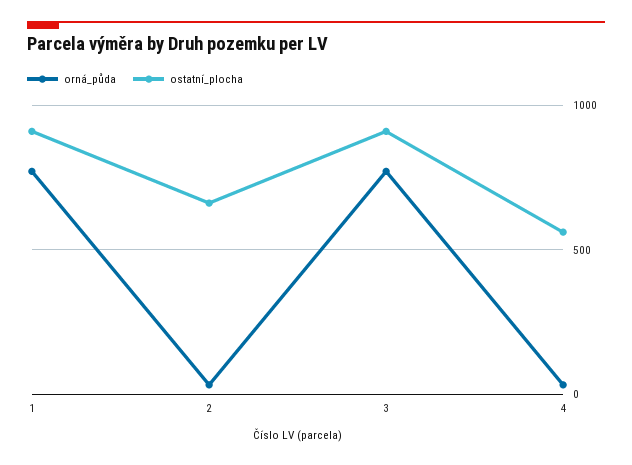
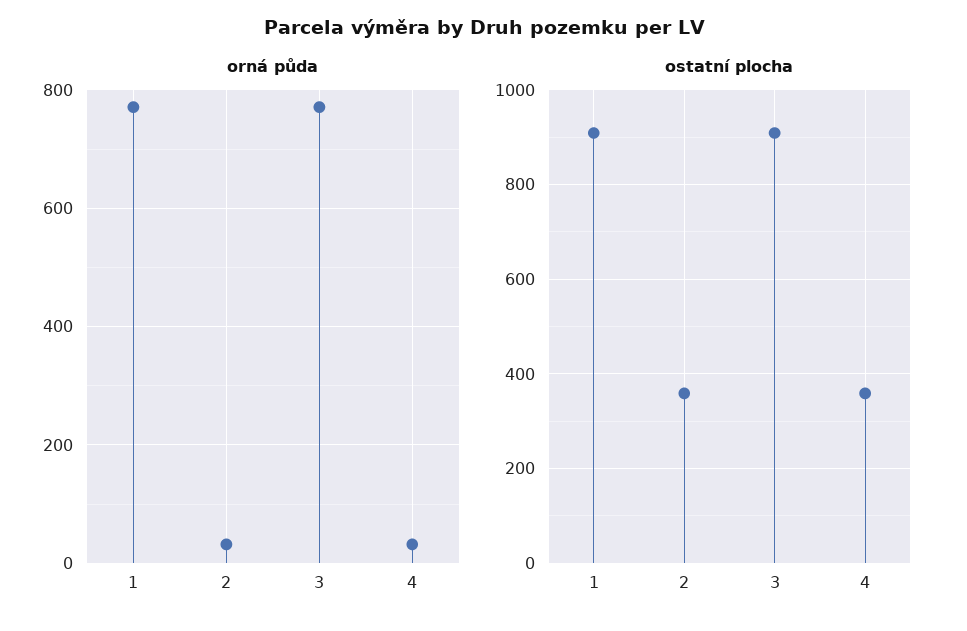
ostatní_plocha, 2: 650 -> 360
ostatní_plocha, 4: 550 -> 360

